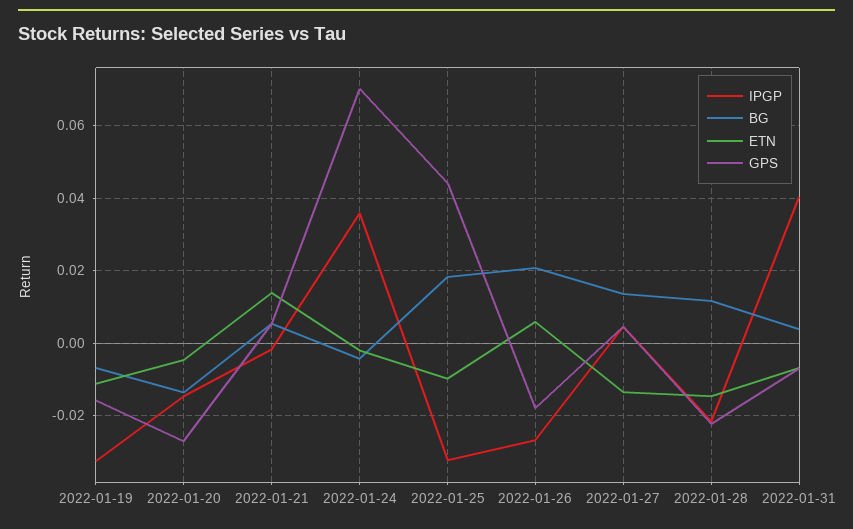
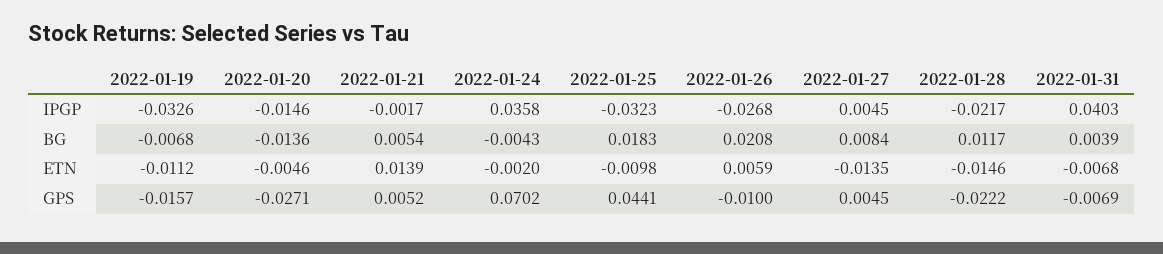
GPS, 2022-01-26: -0.018 -> -0.01
BG, 2022-01-27: 0.014 -> 0.0084

